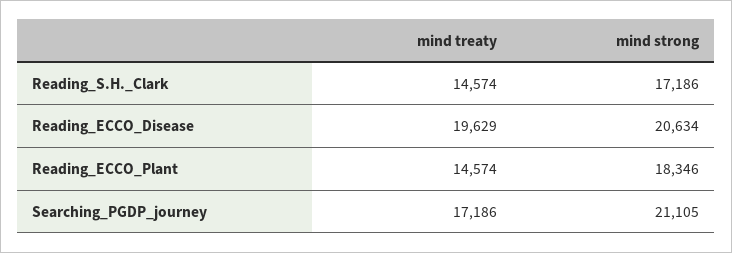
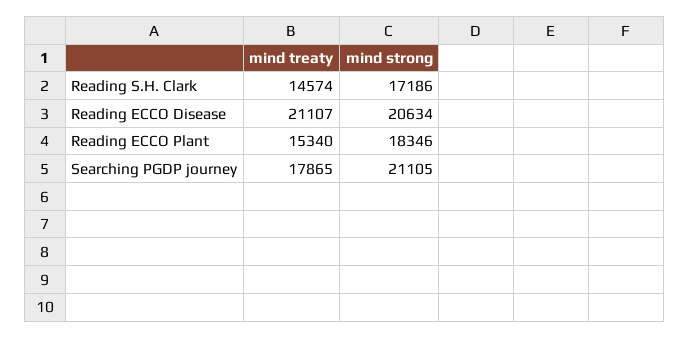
mind treaty, Reading_ECCO_Disease: 19629 -> 21107
mind treaty, Reading_ECCO_Plant: 14574 -> 15340
mind treaty, Searching_PGDP_journey: 17186 -> 17865

